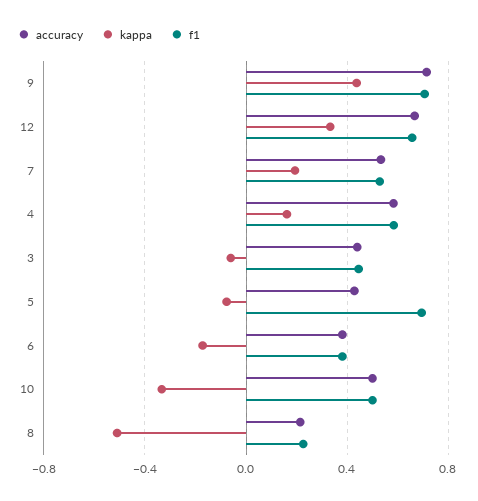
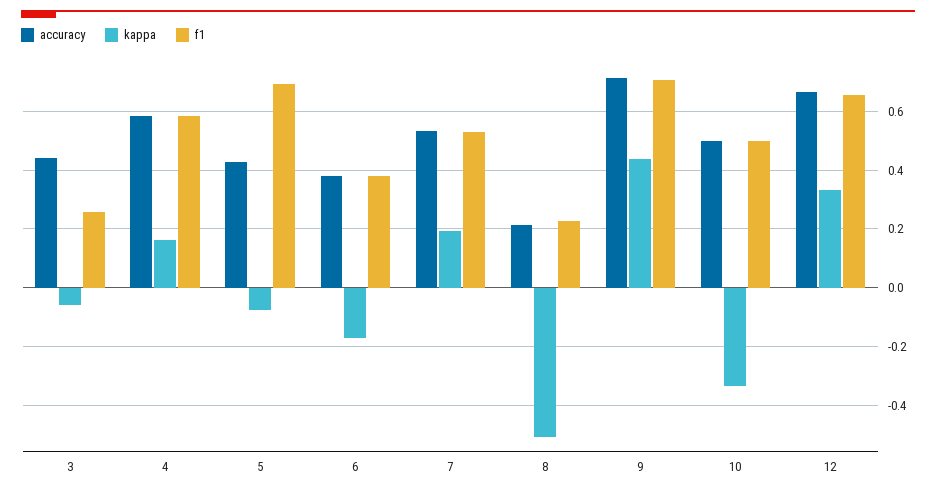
f1, 3: 0.45 -> 0.25

